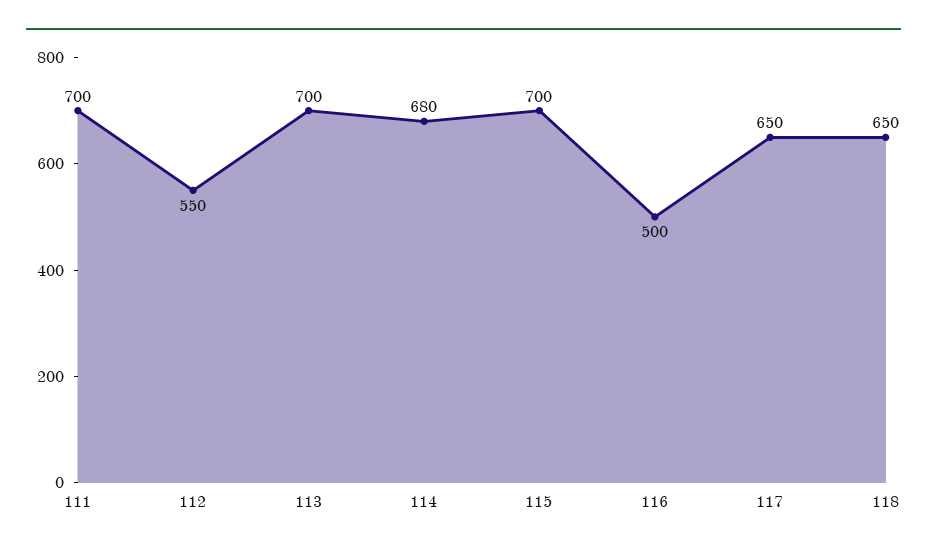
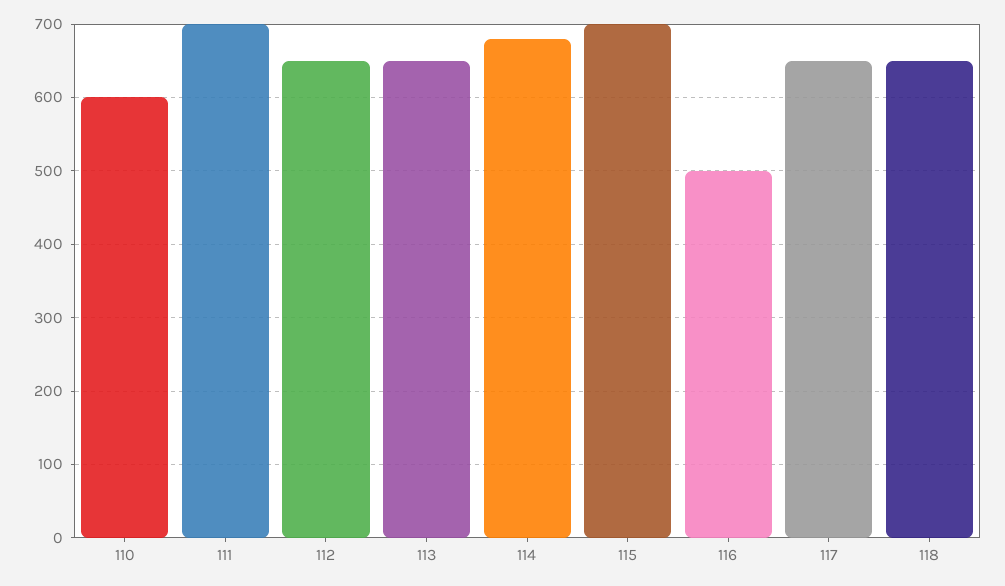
112: 550 -> 650
113: 700 -> 650
110: none -> 600

